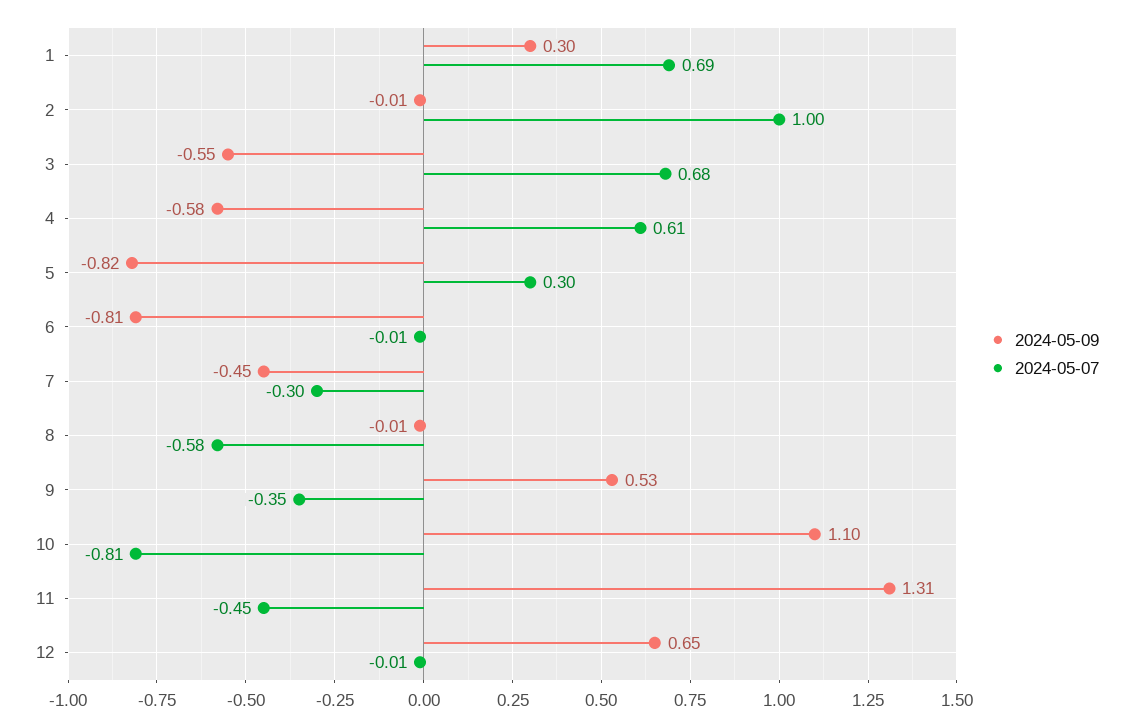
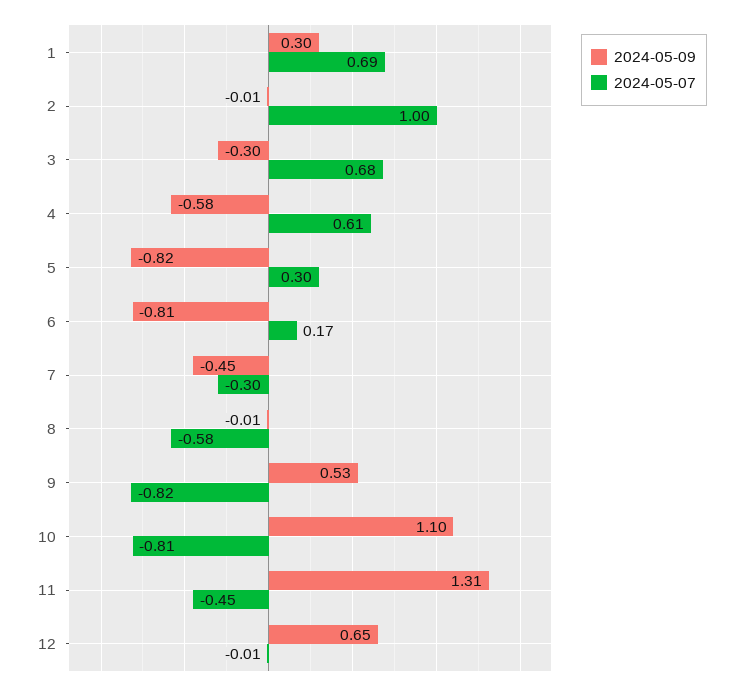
2024-05-09, 3: -0.55 -> -0.3
2024-05-07, 6: -0.01 -> 0.17
2024-05-07, 9: -0.35 -> -0.82

